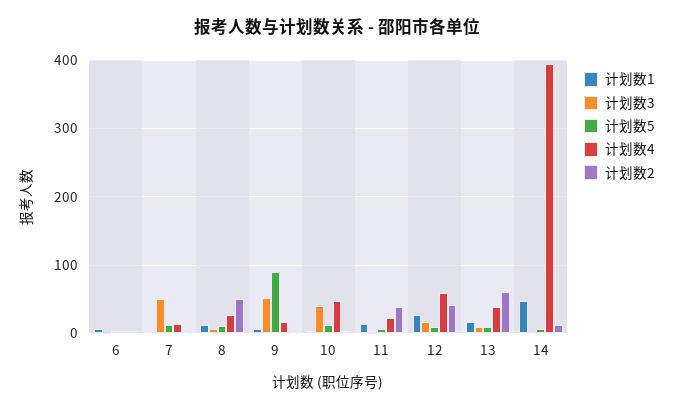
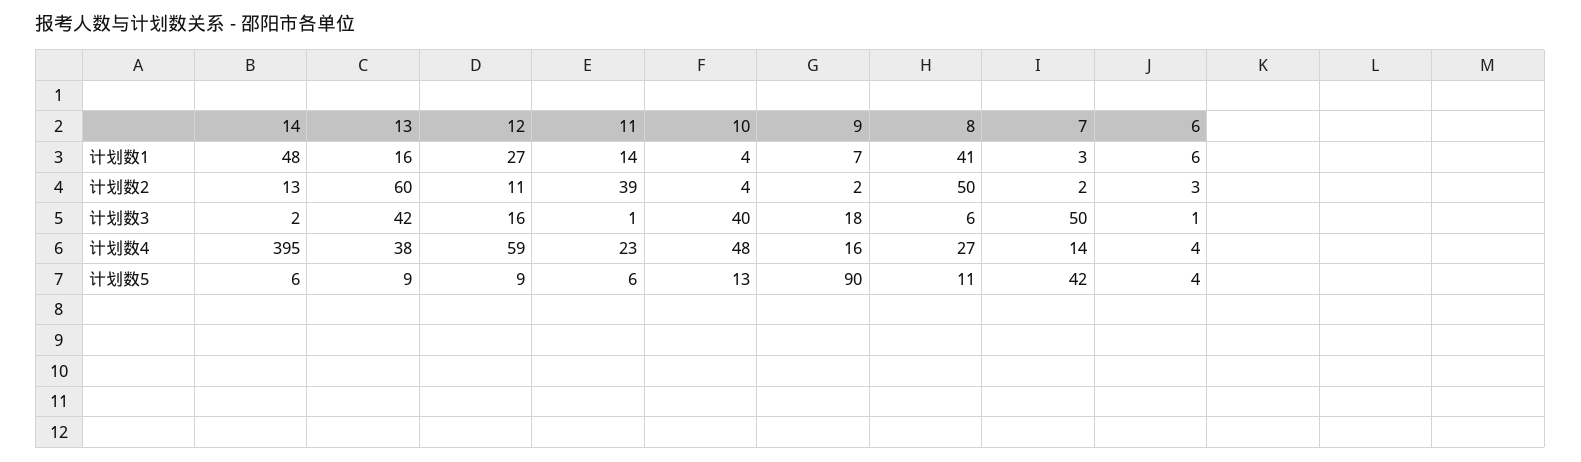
计划数5, 7: 10 -> 42
计划数1, 8: 10 -> 41
计划数3, 9: 50 -> 18
计划数2, 12: 40 -> 11
计划数3, 13: 10 -> 42

